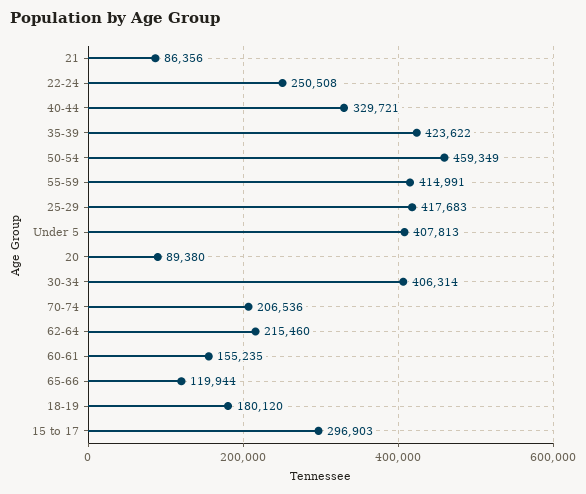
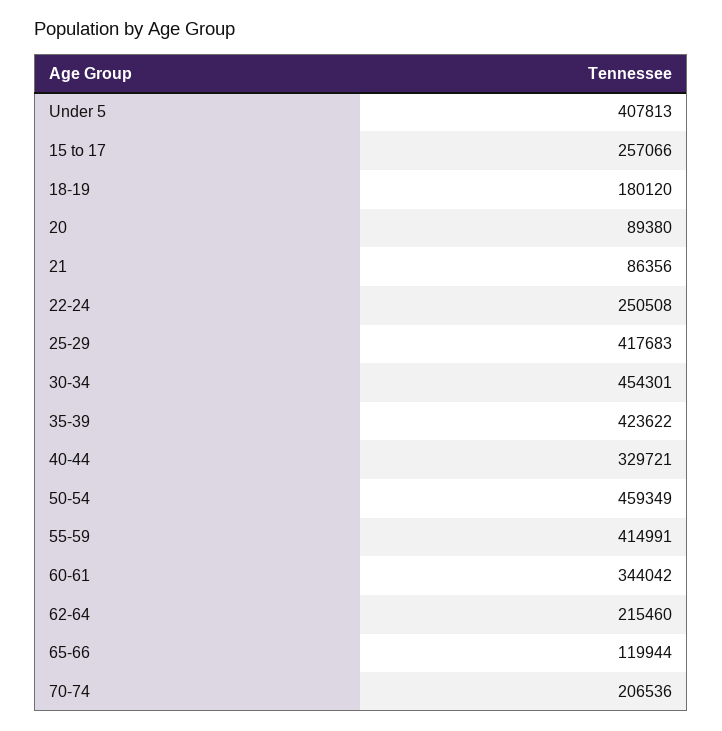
30-34: 406314 -> 454301
60-61: 155235 -> 344042
15 to 17: 296903 -> 257066

